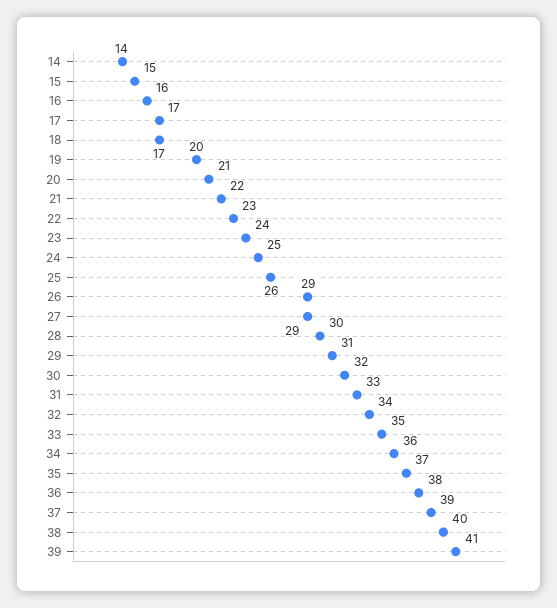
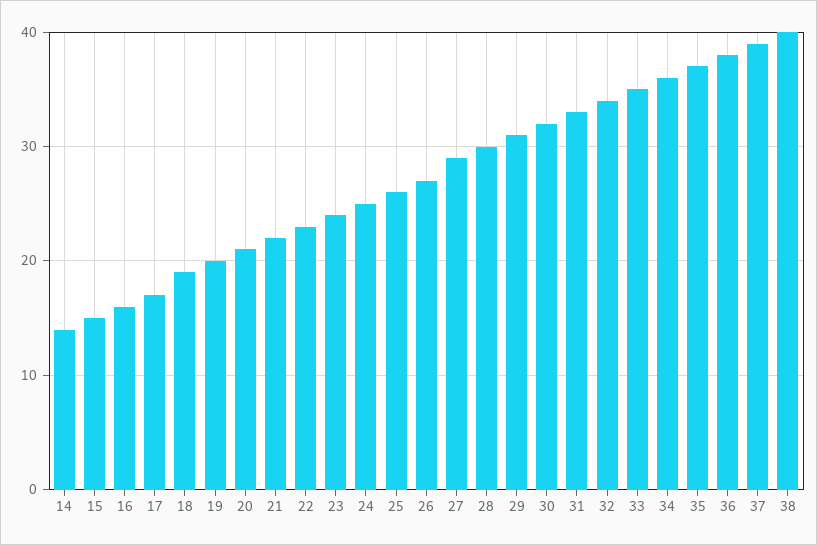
18: 17 -> 19
26: 29 -> 27
39: 41 -> none

